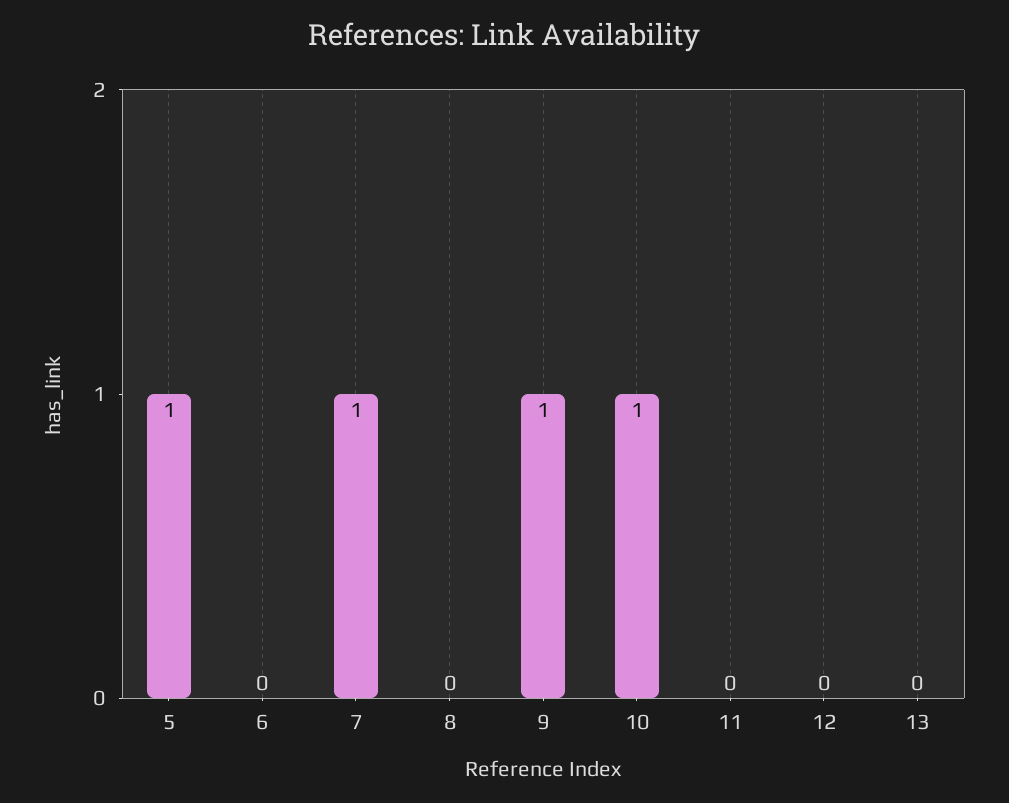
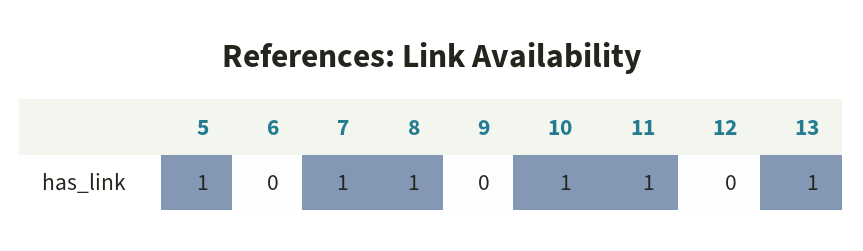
8: 0 -> 1
9: 1 -> 0
11: 0 -> 1
13: 0 -> 1

